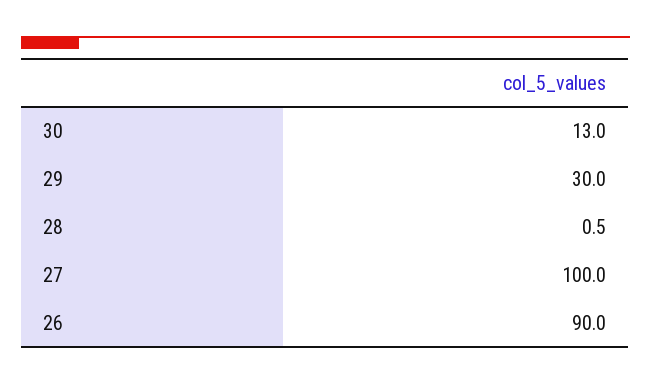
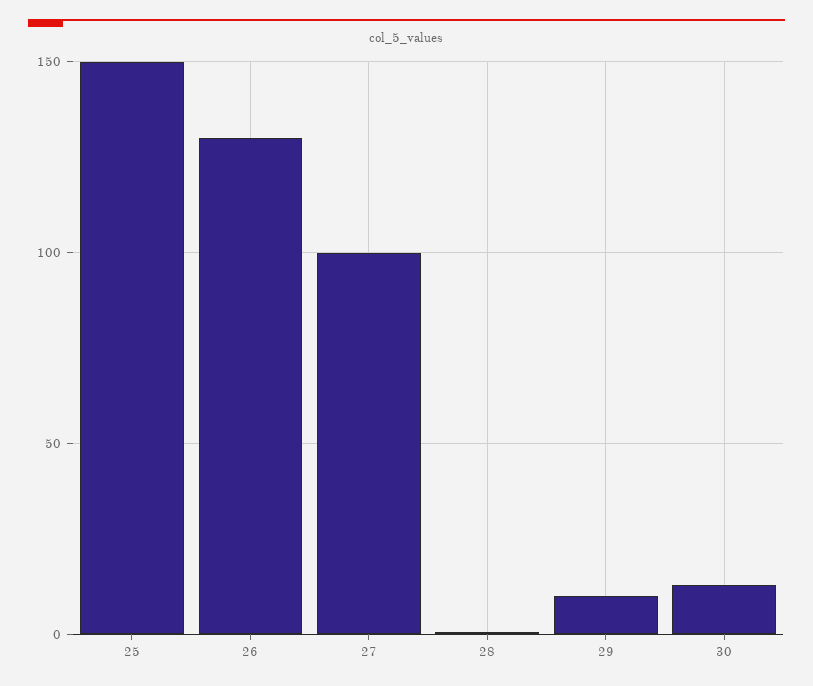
29: 30 -> 10
26: 90 -> 130
25: none -> 150

